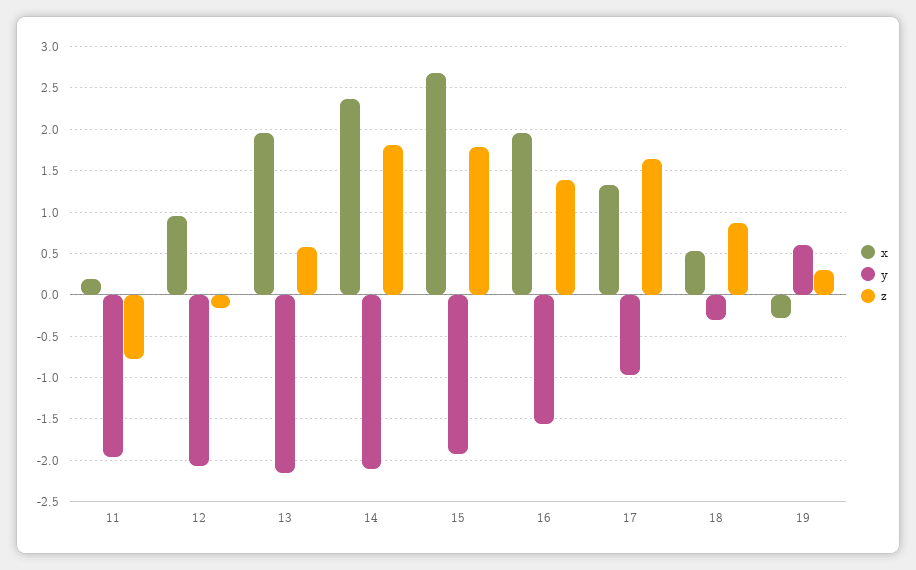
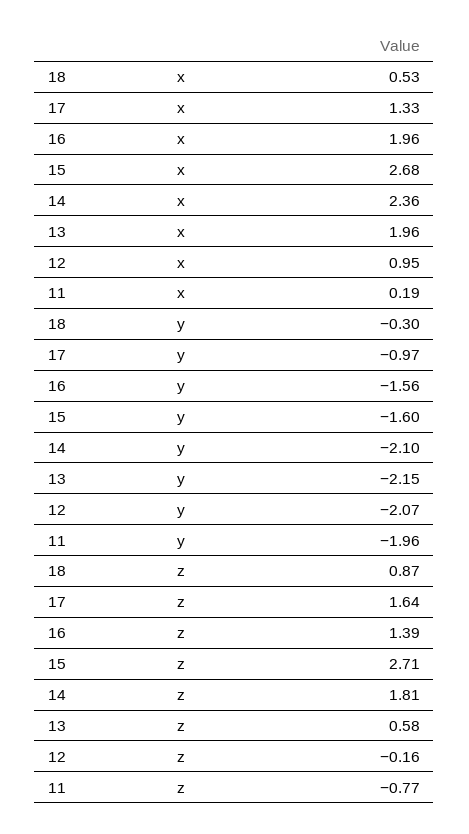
y, 15: -1.9 -> -1.6
z, 15: 1.8 -> 2.71
x, 19: -0.3 -> none
y, 19: 0.6 -> none
z, 19: 0.3 -> none

